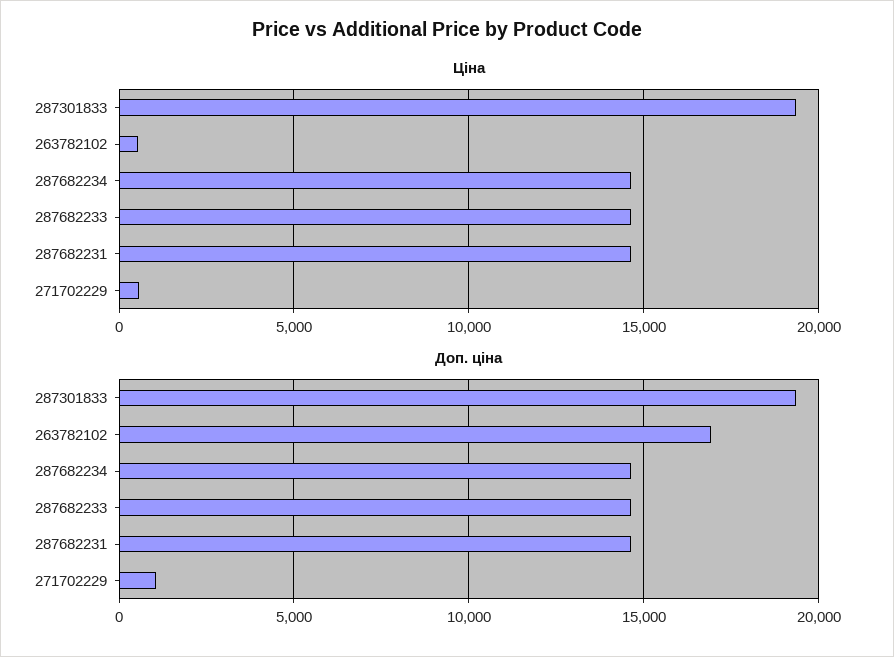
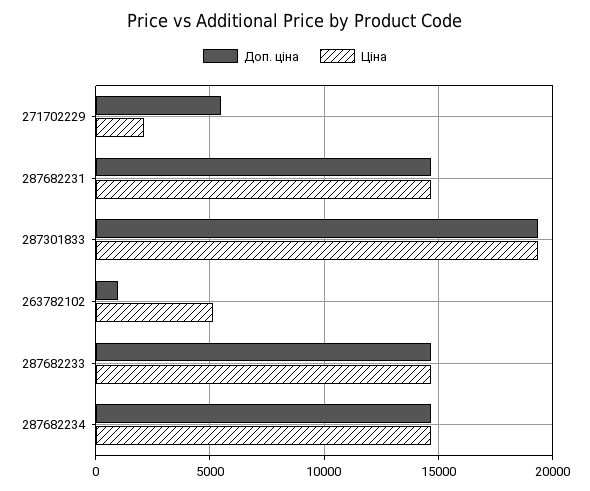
Ціна, 263782102: 500 -> 5000
Ціна, 271702229: 500 -> 2000
Доп. ціна, 263782102: 17000 -> 1000
Доп. ціна, 271702229: 1000 -> 5500

